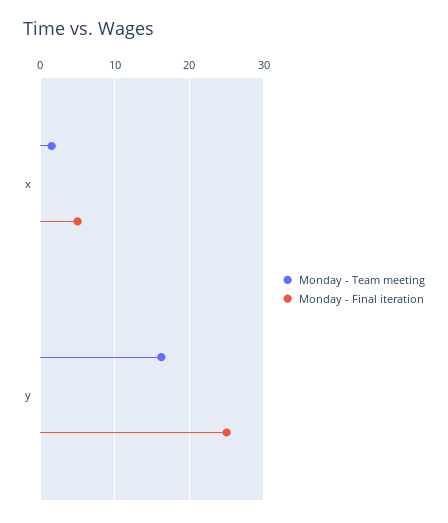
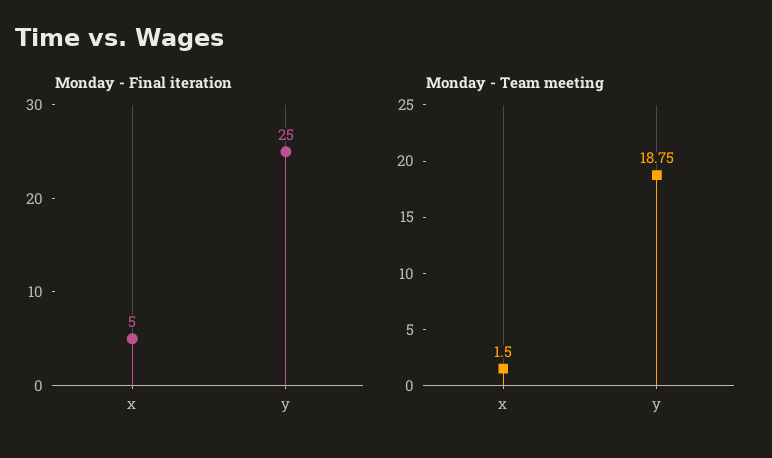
Monday - Team meeting, y: 16 -> 18.75

